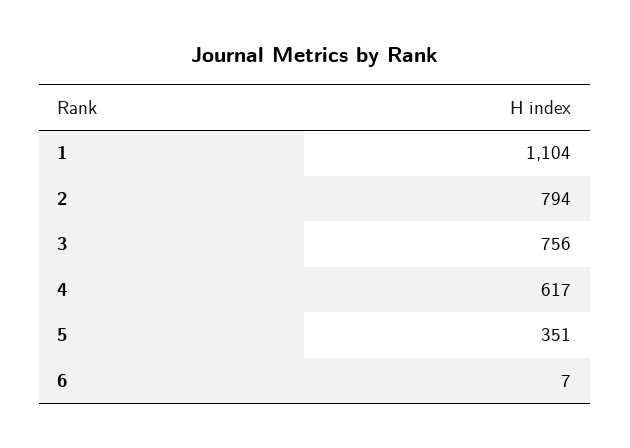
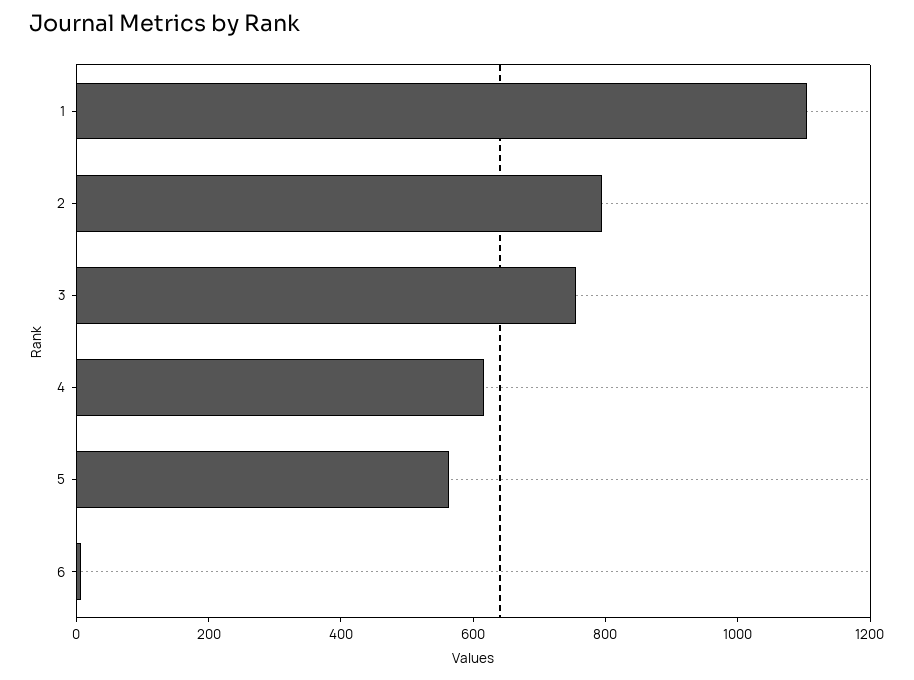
5: 351 -> 550

